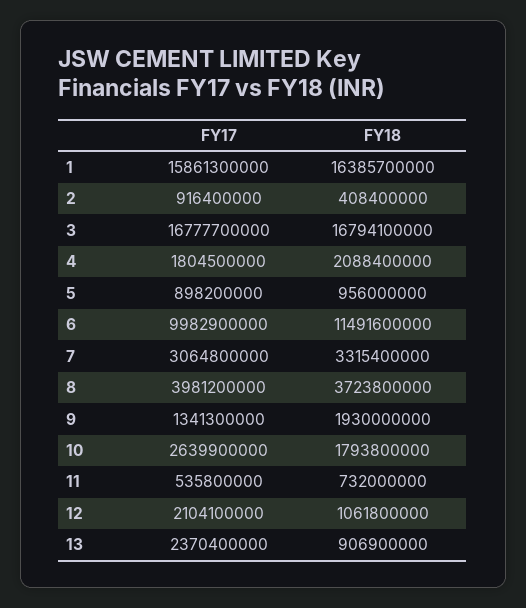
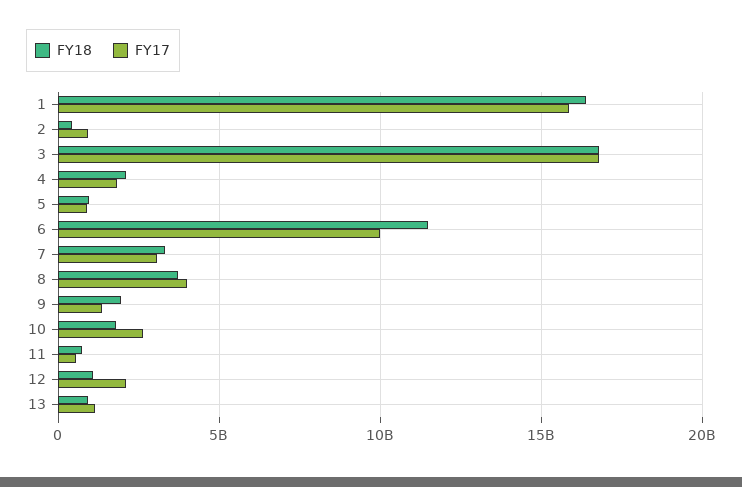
FY17, 13: 2370400000 -> 1000000000

